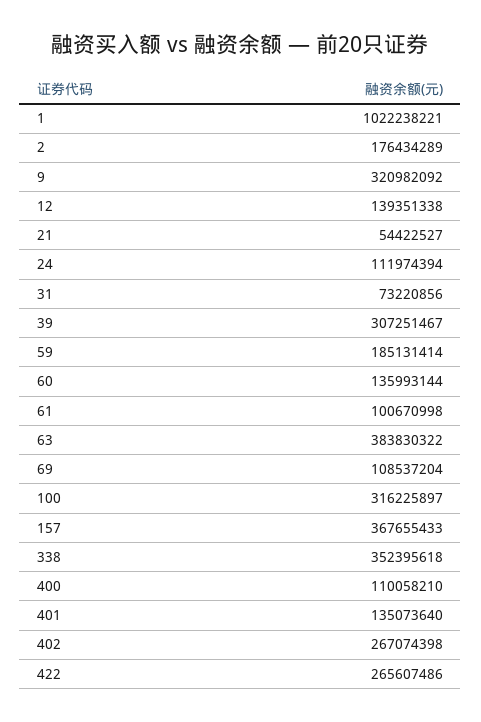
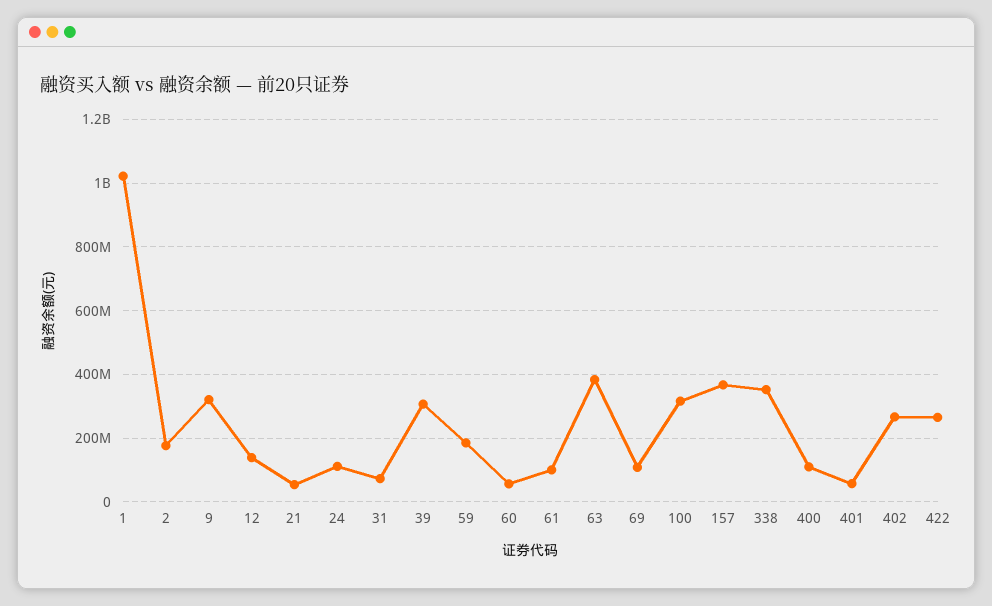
60: 135993144 -> 60000000
401: 135073640 -> 60000000

